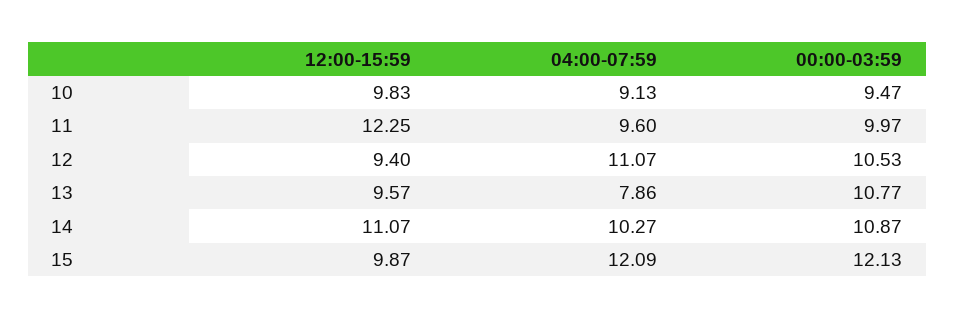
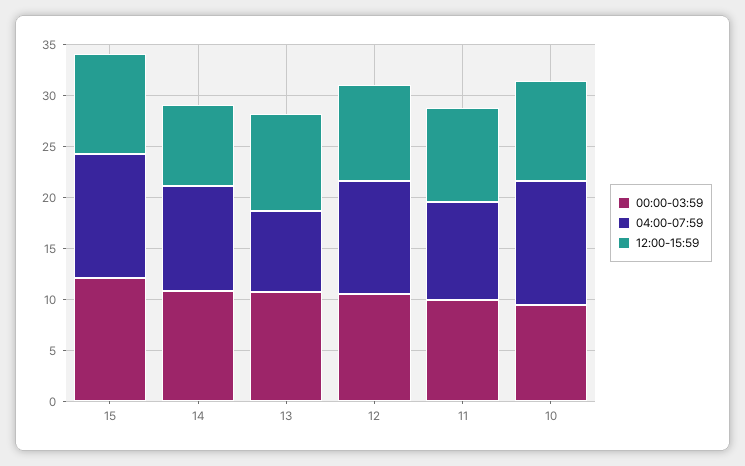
04:00-07:59, 10: 9.13 -> 12
12:00-15:59, 11: 12.25 -> 9
12:00-15:59, 14: 11.07 -> 8

